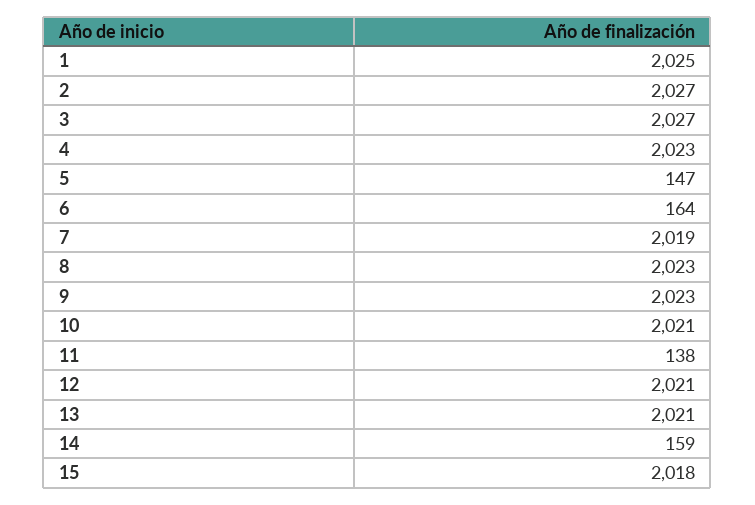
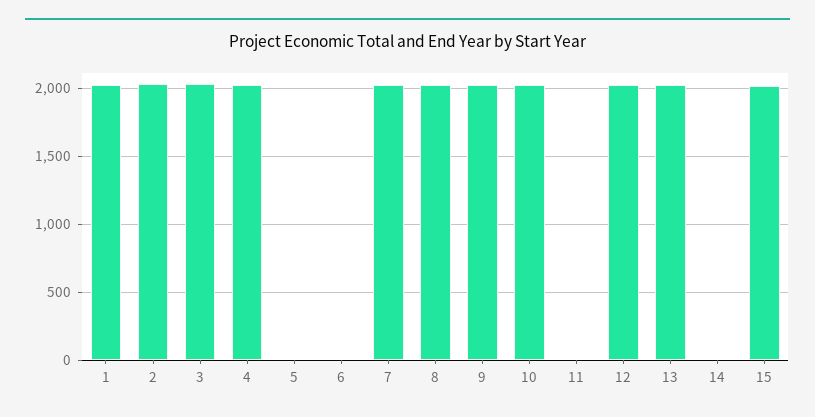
5: 147 -> 0
6: 164 -> 0
11: 138 -> 0
14: 159 -> 0

